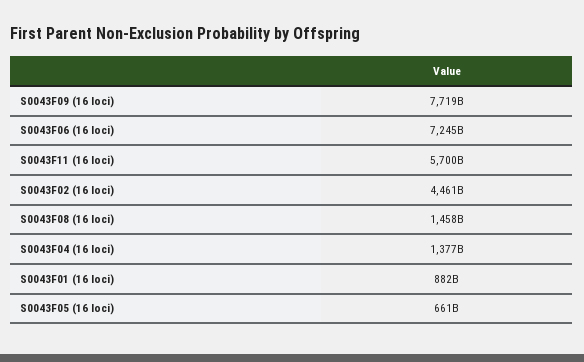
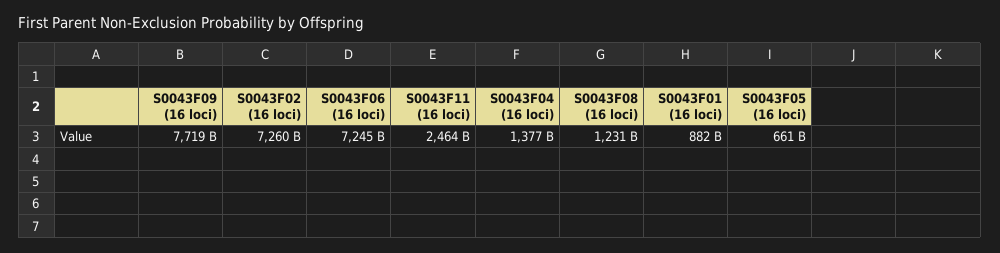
S0043F11 (16 loci): 5700000000000 -> 2464000000000
S0043F02 (16 loci): 4461000000000 -> 7260000000000
S0043F08 (16 loci): 1458000000000 -> 1231000000000

